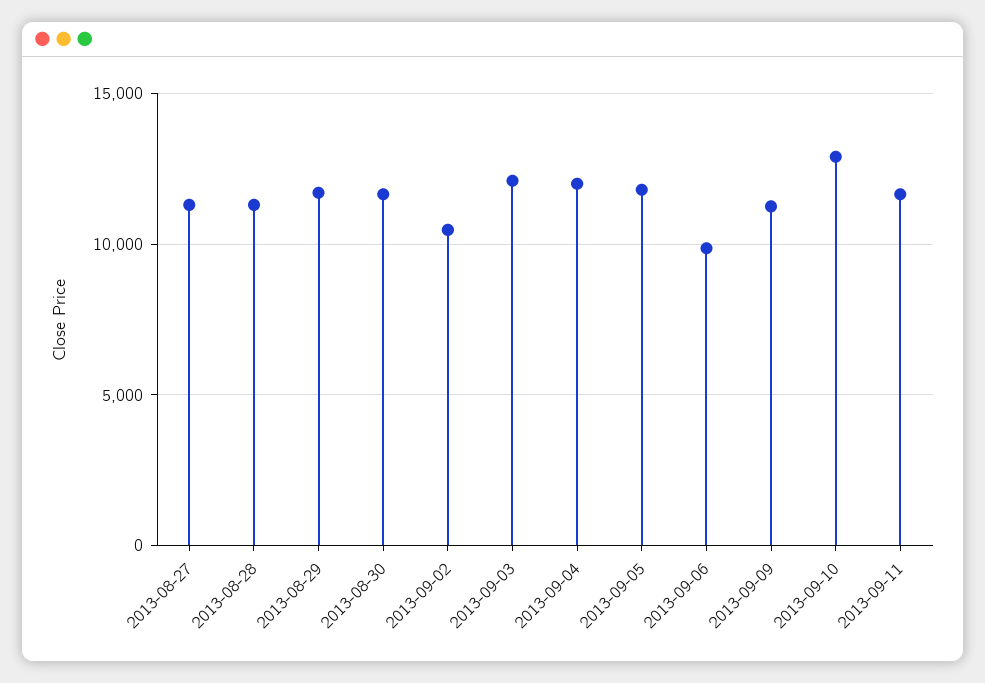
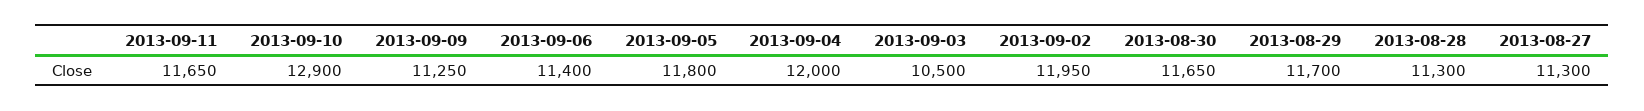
2013-09-02: 10500 -> 11950
2013-09-03: 12000 -> 10500
2013-09-06: 10000 -> 11400

